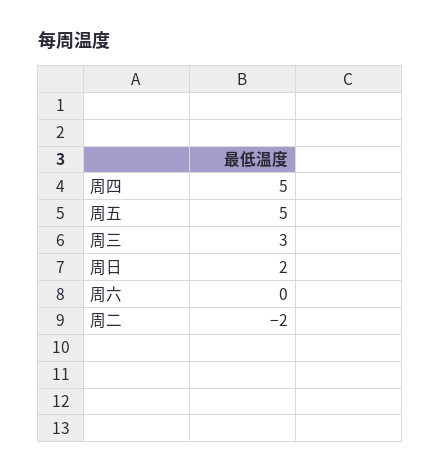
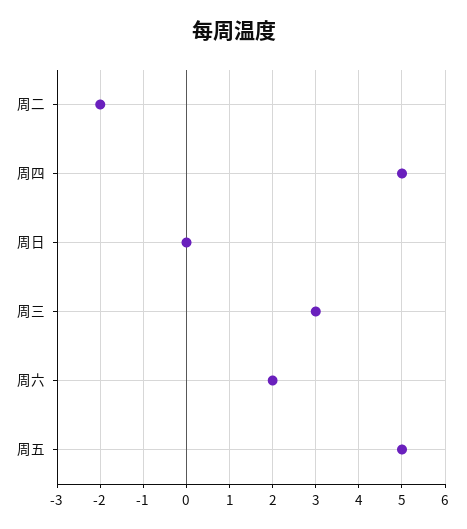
周日: 2 -> 0
周六: 0 -> 2

